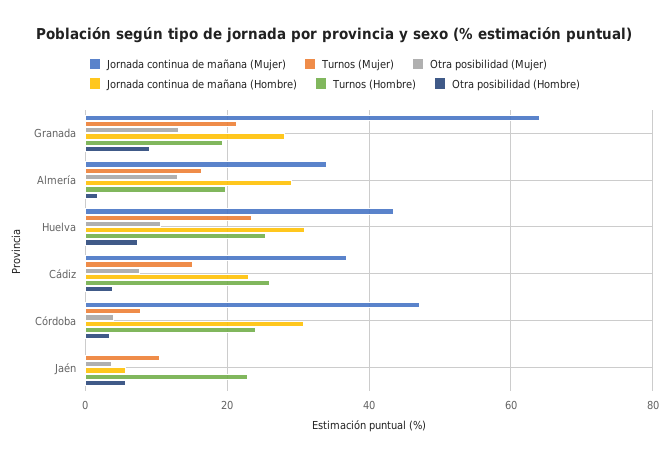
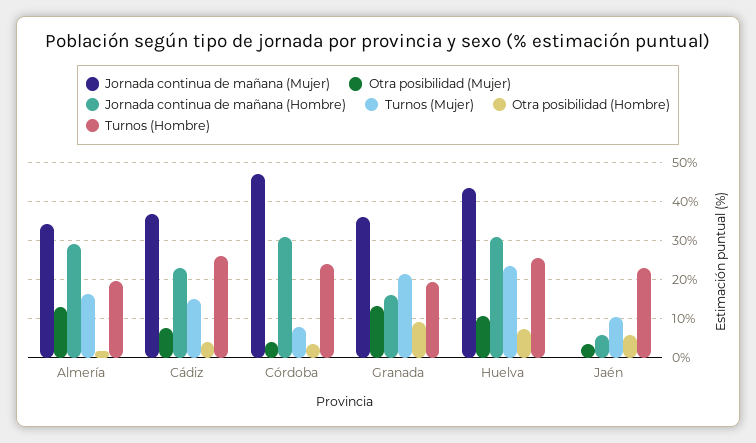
Jornada continua de mañana (Mujer), Granada: 64 -> 36
Jornada continua de mañana (Hombre), Granada: 28 -> 16

